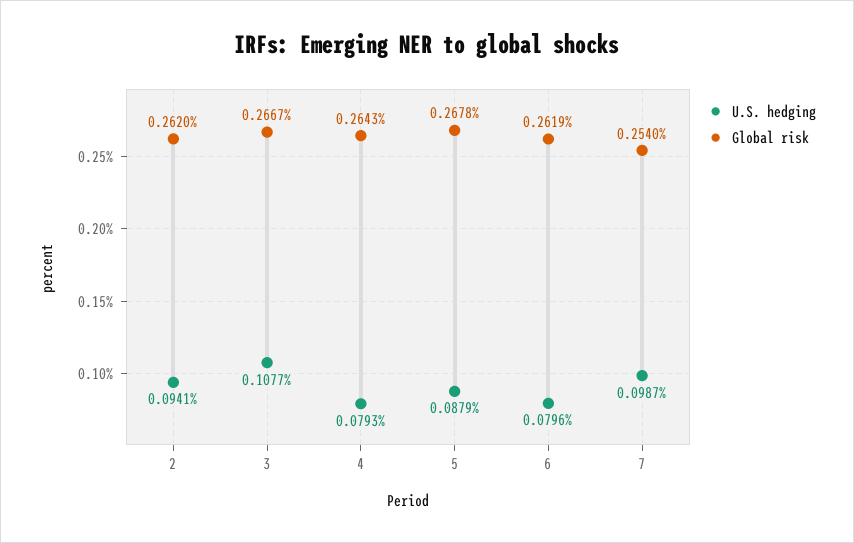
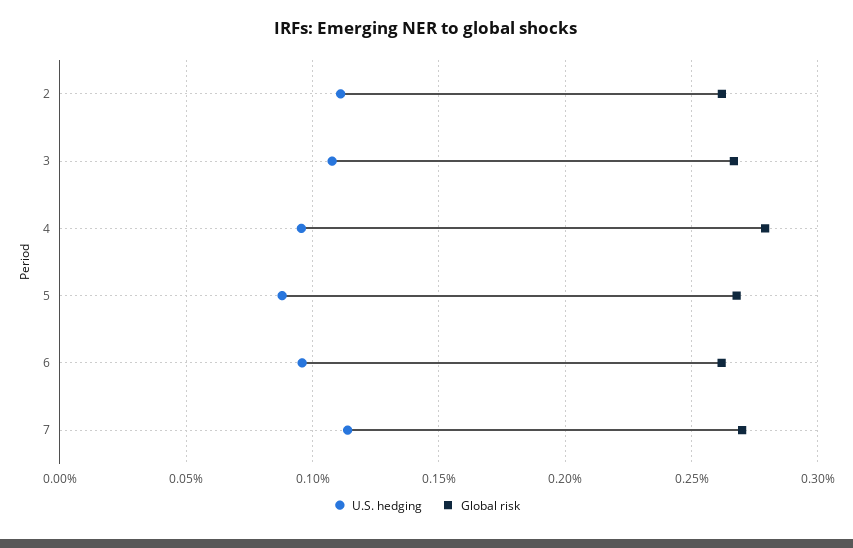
U.S. hedging, 2: 0.0941 -> 0.11
U.S. hedging, 4: 0.0793 -> 0.095
Global risk, 4: 0.2643 -> 0.28
U.S. hedging, 6: 0.0796 -> 0.095
U.S. hedging, 7: 0.0987 -> 0.115
Global risk, 7: 0.254 -> 0.27

